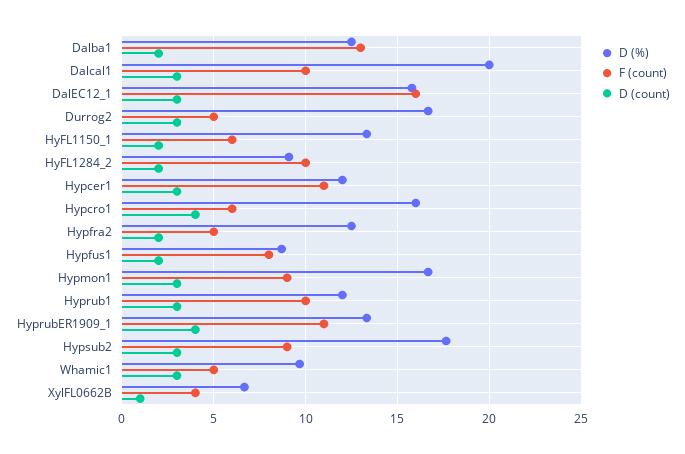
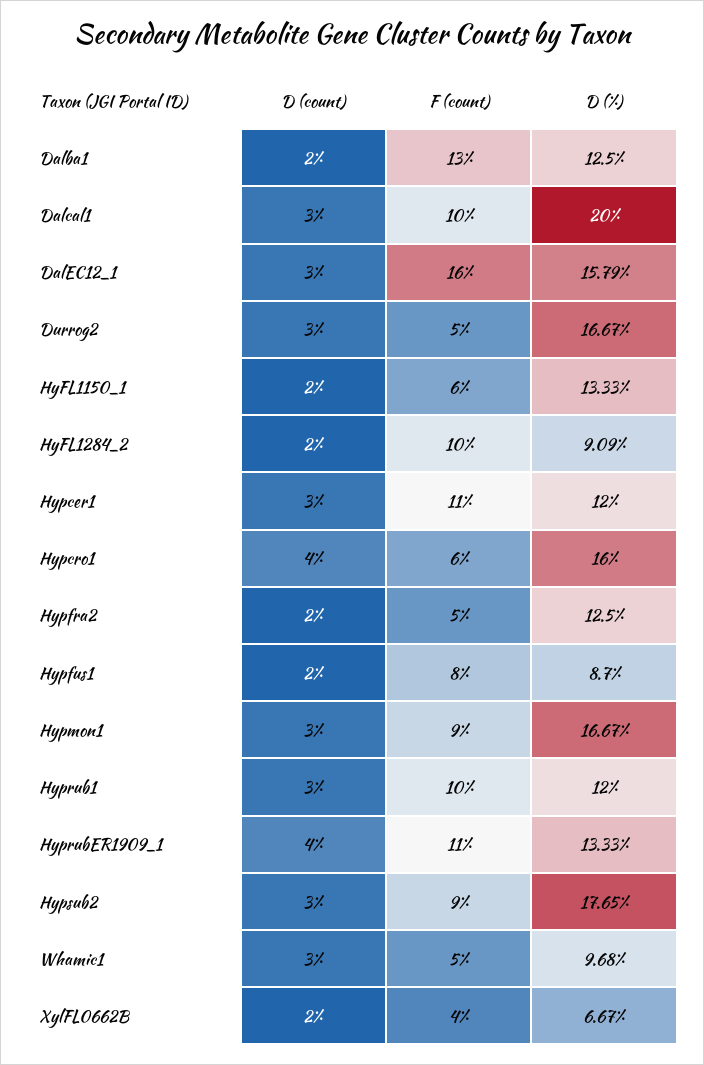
D (count), XylFL0662B: 1 -> 2

